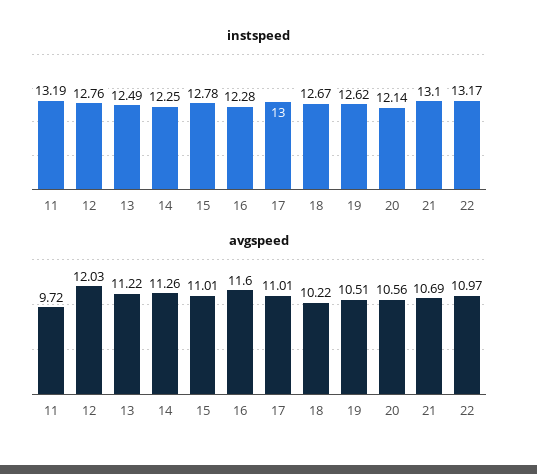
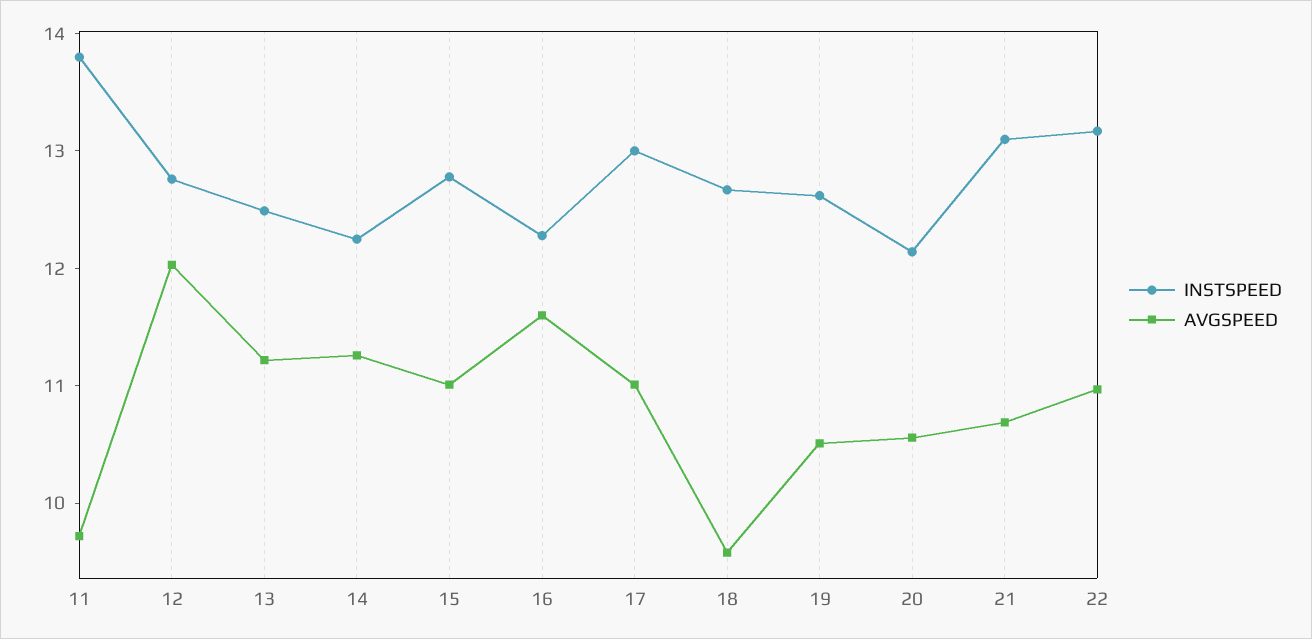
instspeed, 11: 13.19 -> 13.8
avgspeed, 18: 10.22 -> 9.6

